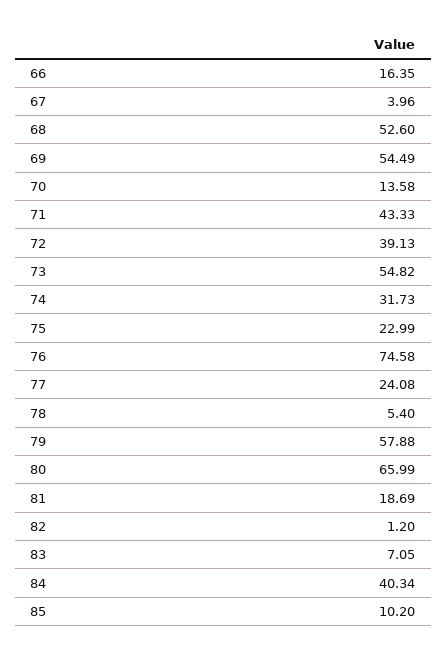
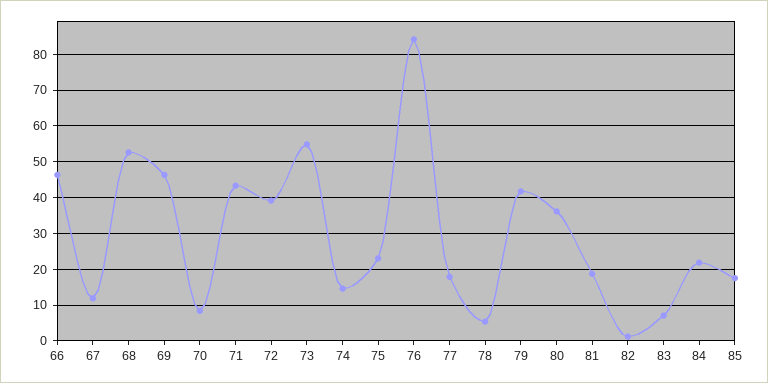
66: 16.35 -> 46
67: 3.96 -> 12
69: 54.49 -> 46
70: 13.58 -> 8
74: 31.73 -> 14
76: 74.58 -> 84
77: 24.08 -> 18
79: 57.88 -> 42
80: 65.99 -> 36
84: 40.34 -> 22
85: 10.2 -> 18

